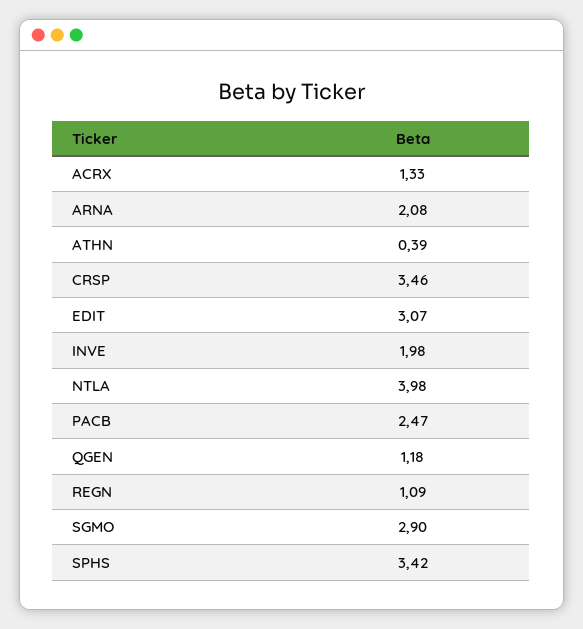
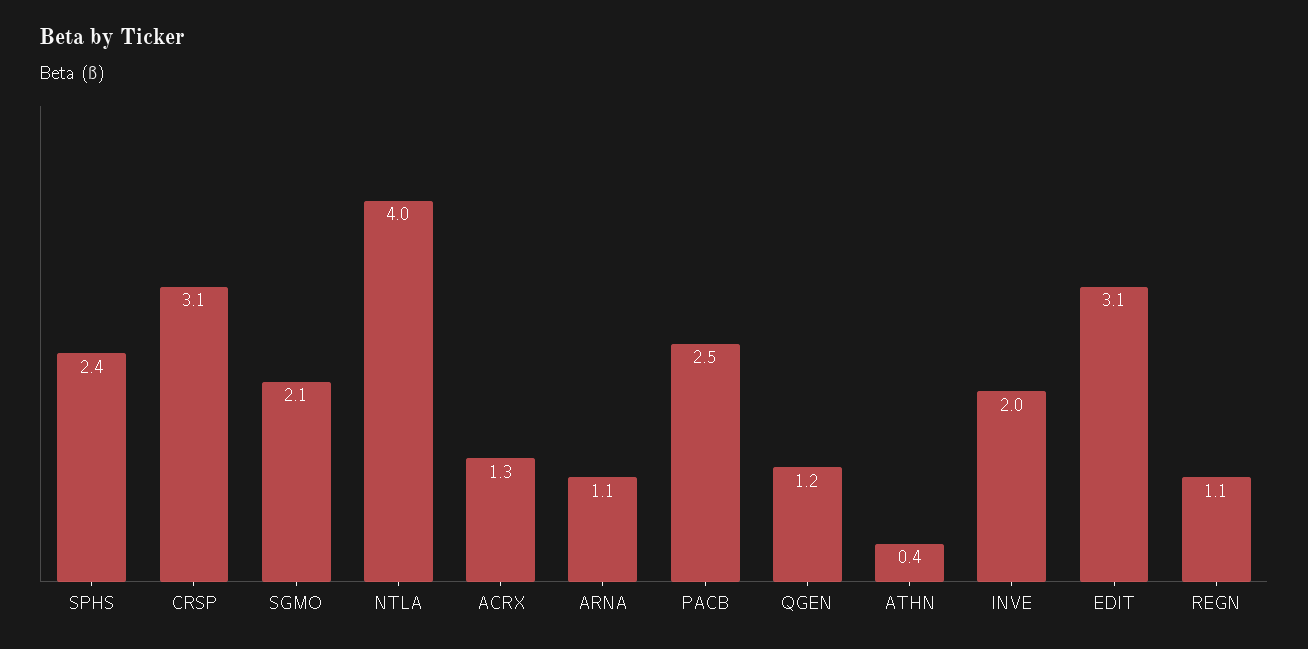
ARNA: 2.08 -> 1.1
CRSP: 3.46 -> 3.1
SGMO: 2.9 -> 2.1
SPHS: 3.42 -> 2.4

